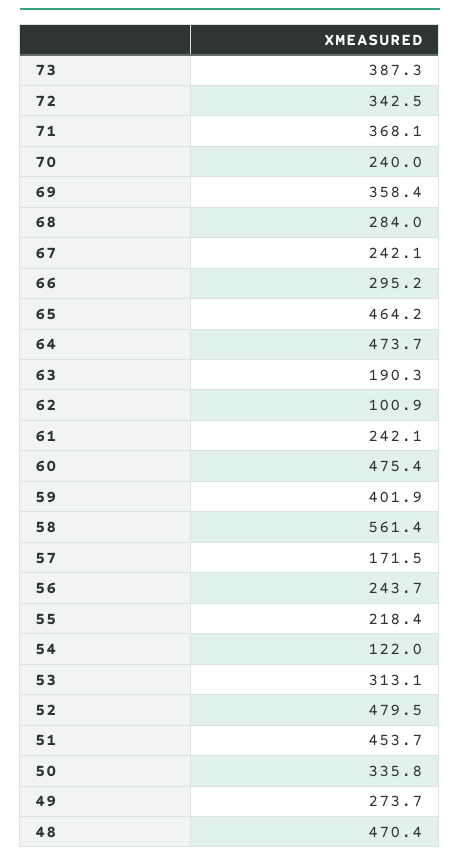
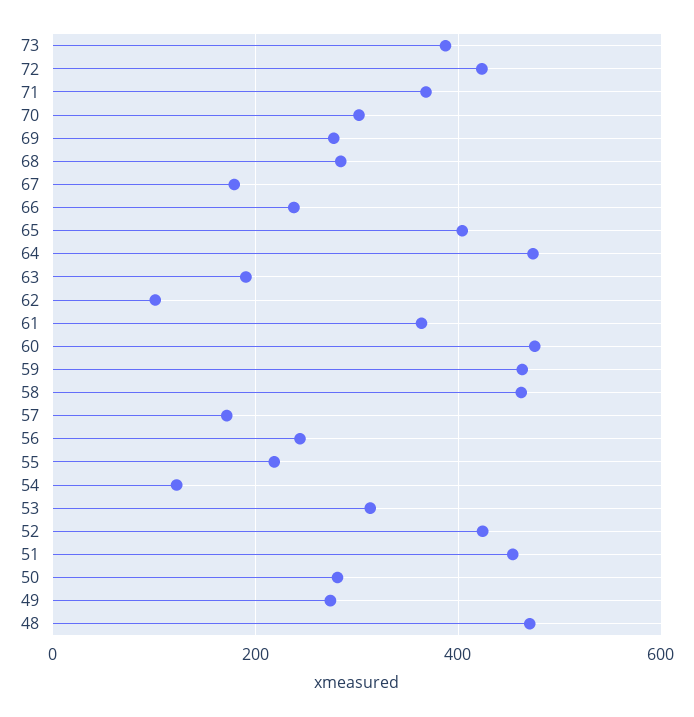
72: 342.5 -> 420
70: 240 -> 300
69: 358.4 -> 280
67: 242.1 -> 180
66: 295.2 -> 240
65: 464.2 -> 400
61: 242.1 -> 360
59: 401.9 -> 460
58: 561.4 -> 460
52: 479.5 -> 420
50: 335.8 -> 280

